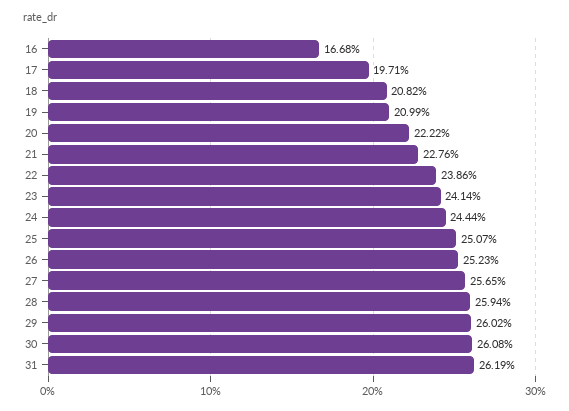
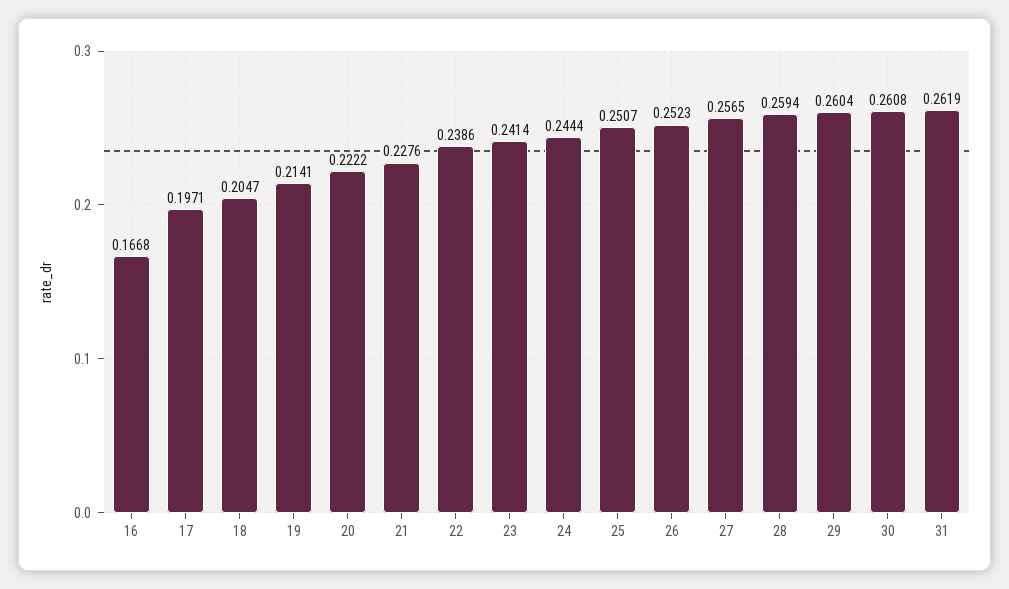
18: 0.2082 -> 0.2047
19: 0.2099 -> 0.2141
29: 0.2602 -> 0.2604

